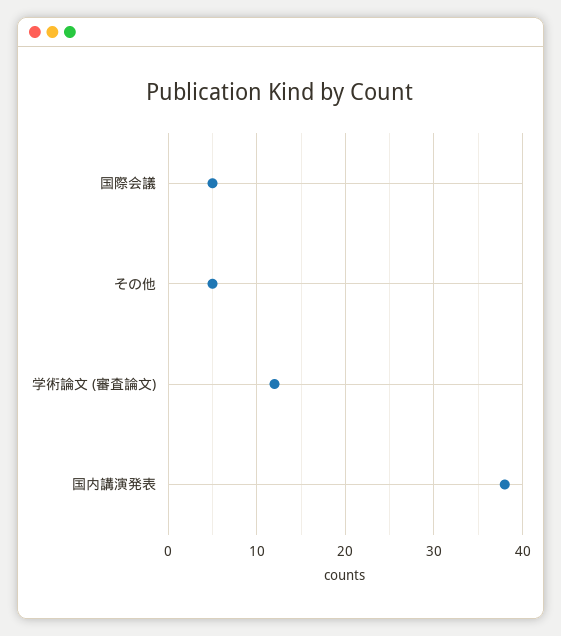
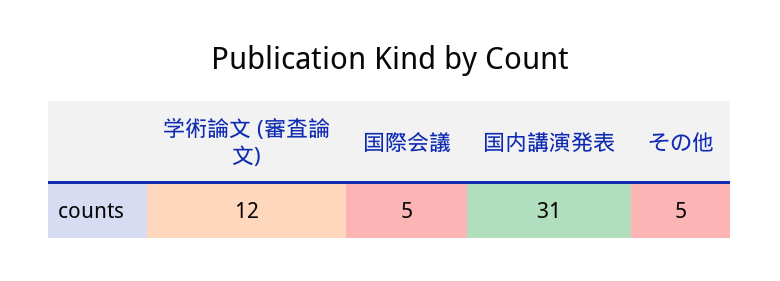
国内講演発表: 38 -> 31

